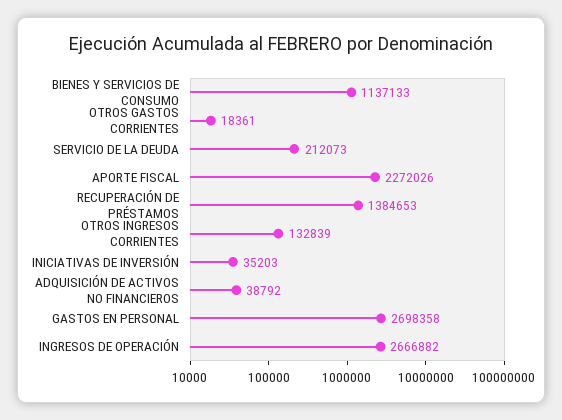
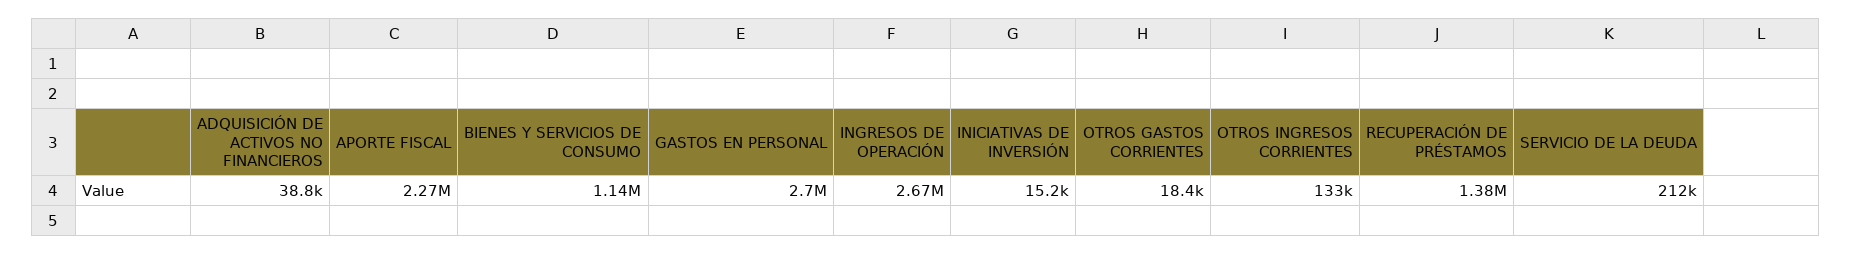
INICIATIVAS DE INVERSIÓN: 35203 -> 15200

